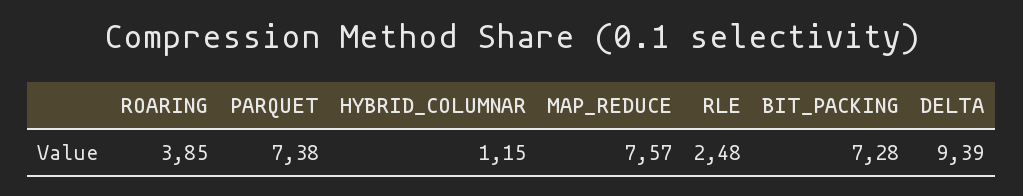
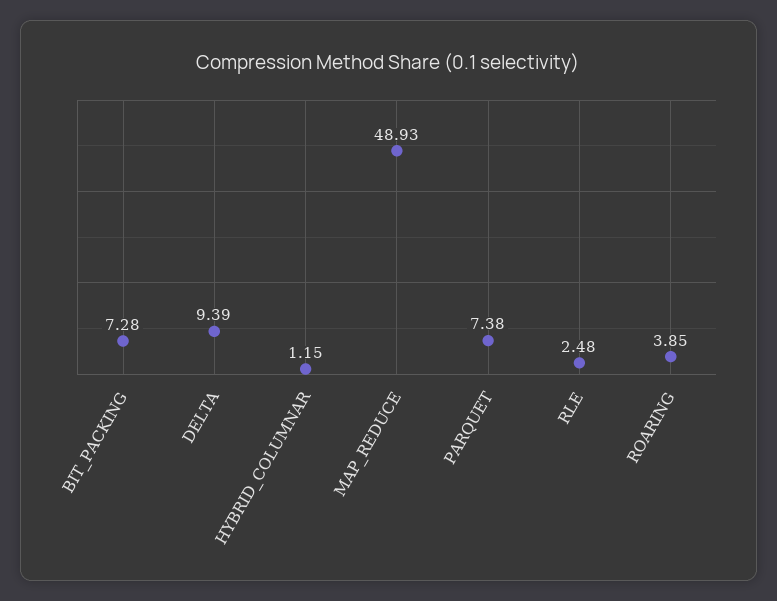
MAP_REDUCE: 7.57 -> 48.93

